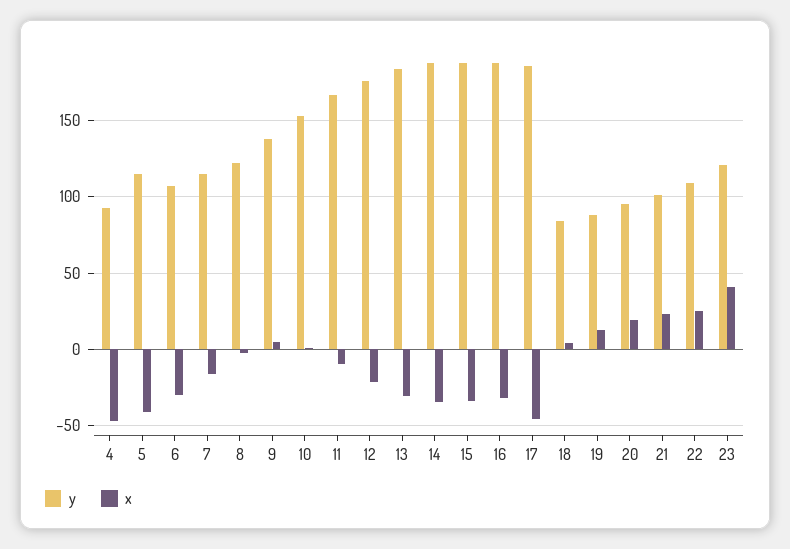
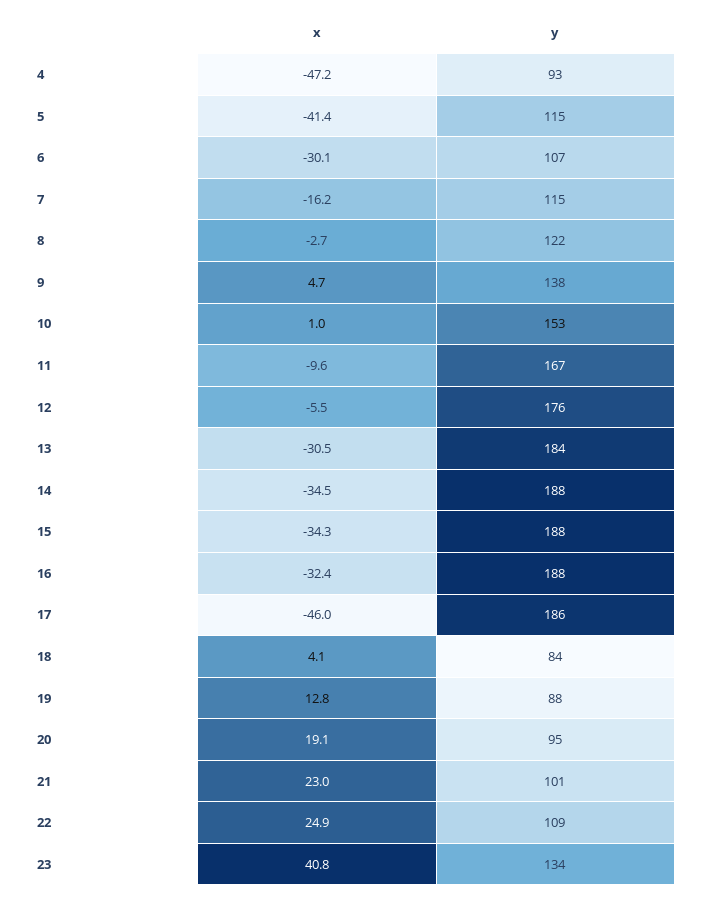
x, 12: -20 -> -5.5
y, 23: 120 -> 134

